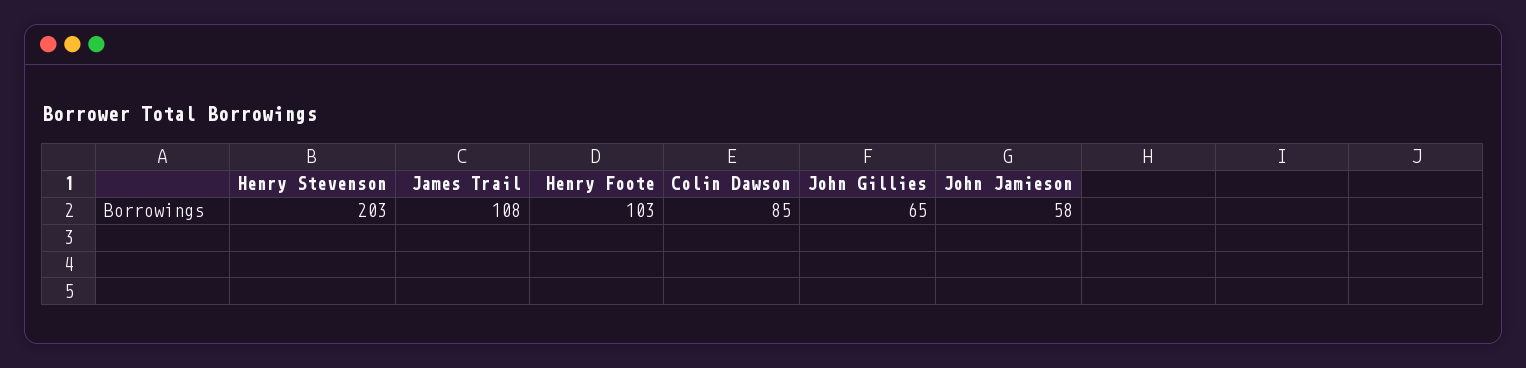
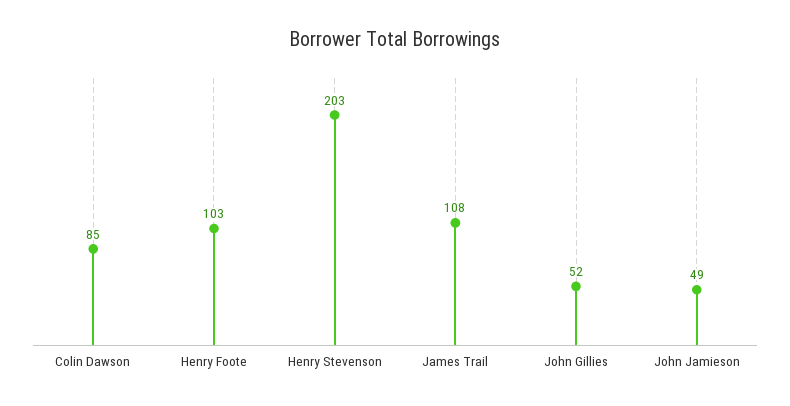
John Gillies: 65 -> 52
John Jamieson: 58 -> 49

